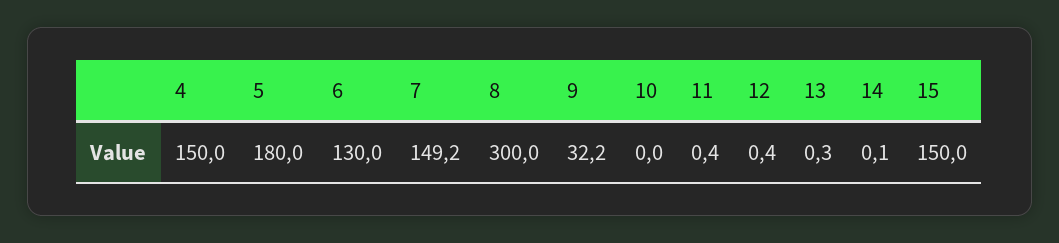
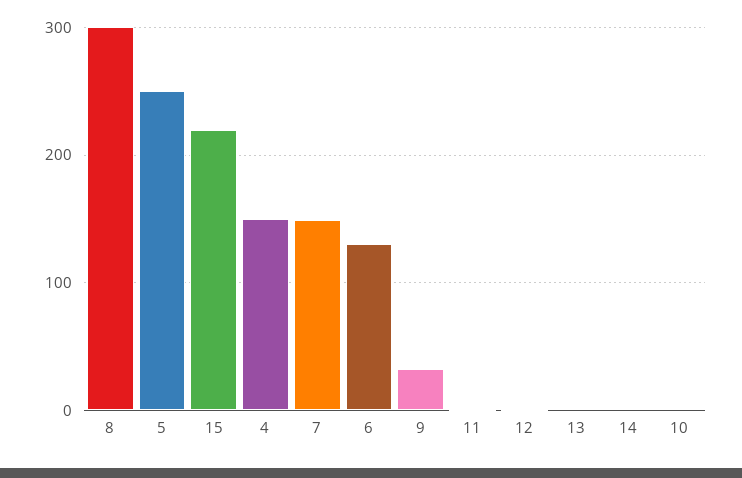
5: 180 -> 250
15: 150 -> 220

